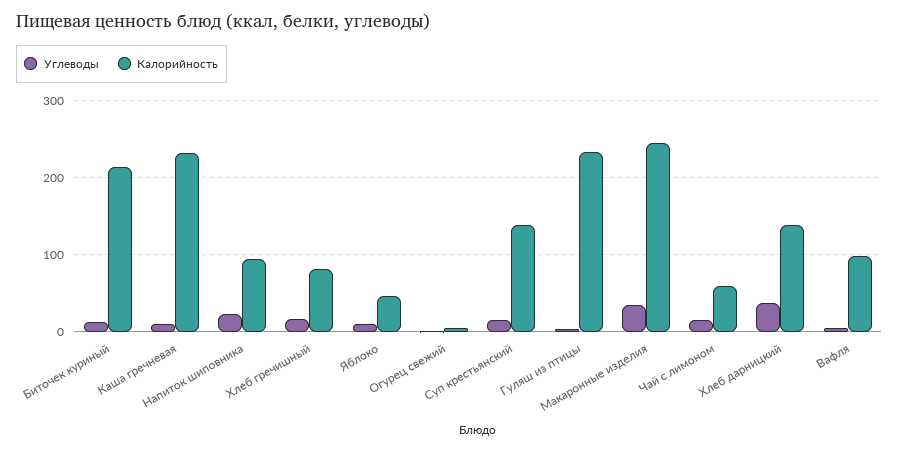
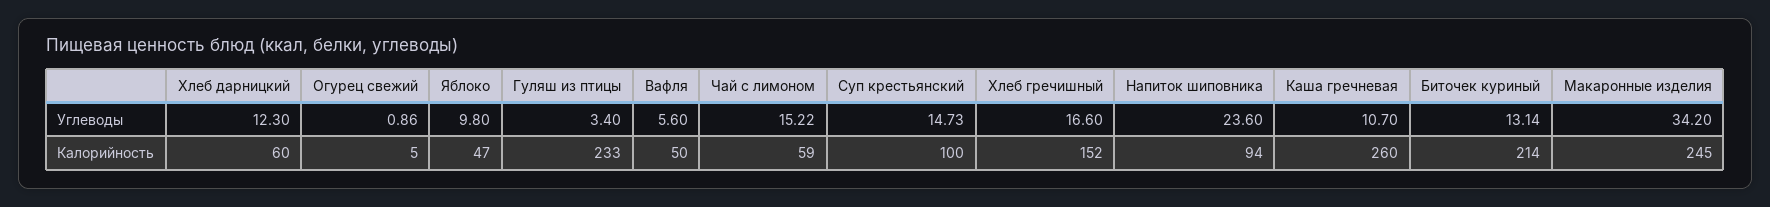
Калорийность, Каша гречневая: 230 -> 260
Калорийность, Хлеб гречишный: 80 -> 152
Калорийность, Суп крестьянский: 140 -> 100
Углеводы, Хлеб дарницкий: 40 -> 12.3
Калорийность, Хлеб дарницкий: 140 -> 60
Калорийность, Вафля: 100 -> 50

